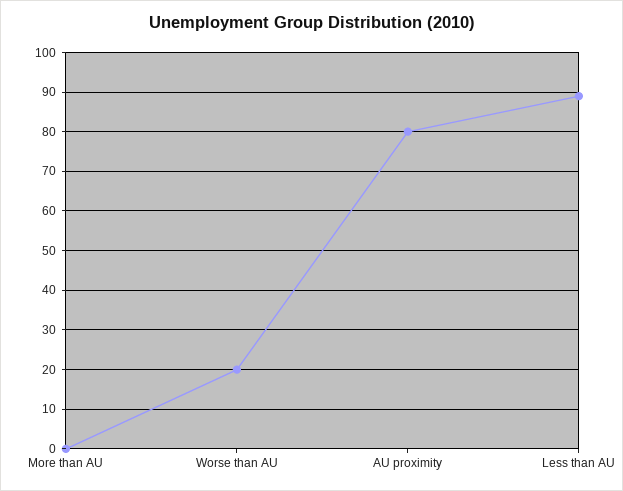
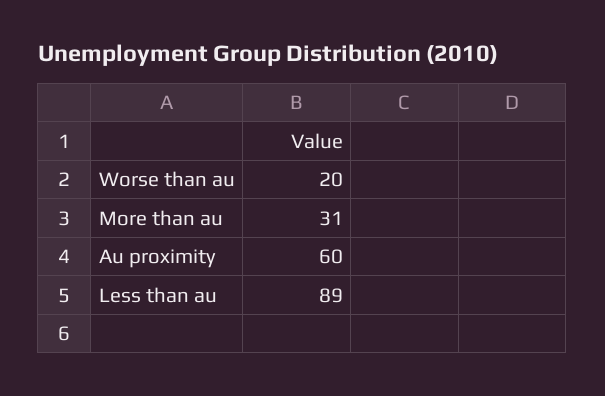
More than AU: 0 -> 31
AU proximity: 80 -> 60

